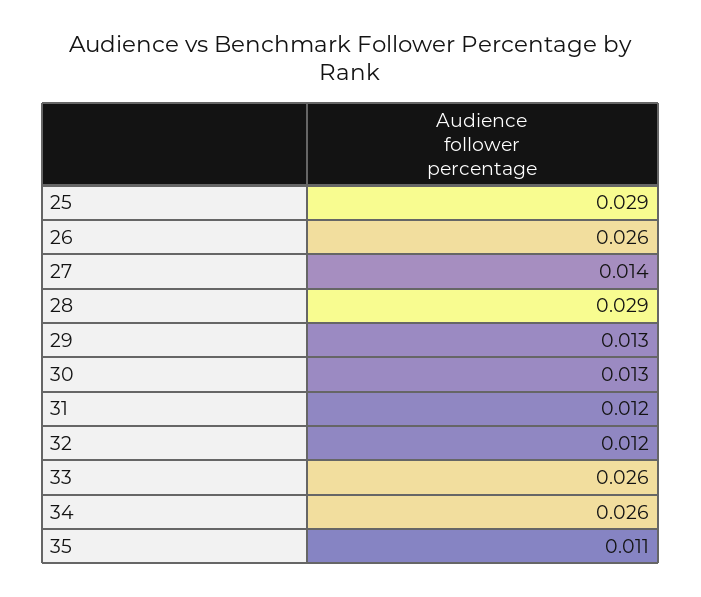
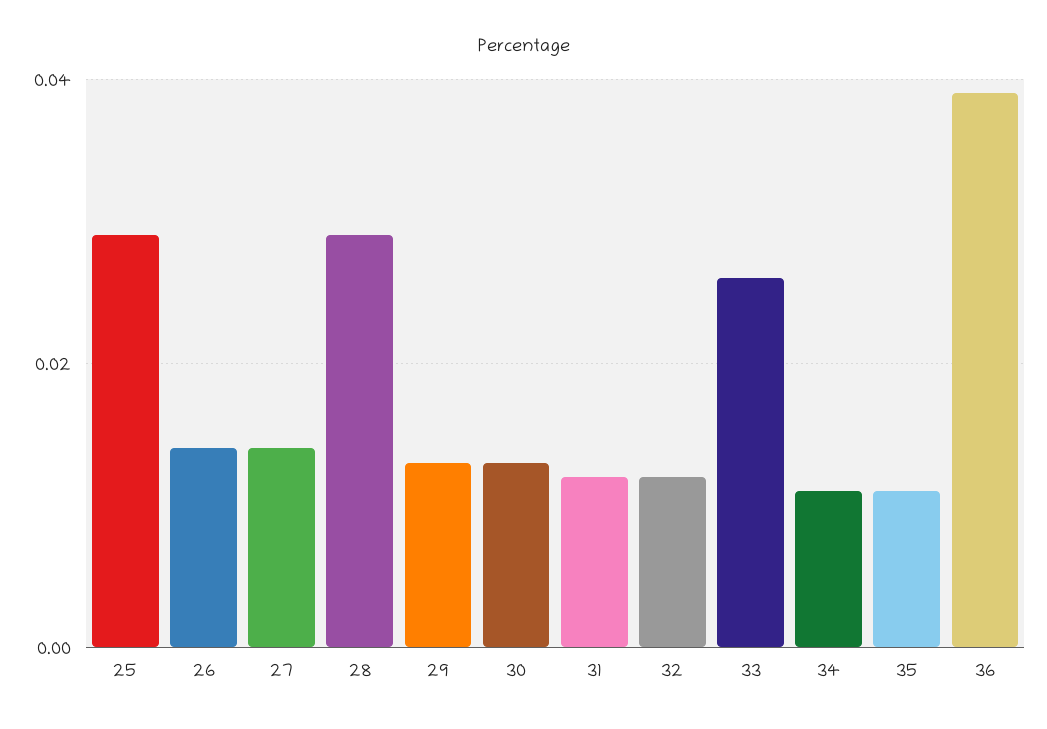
26: 0.026 -> 0.015
34: 0.026 -> 0.01
36: none -> 0.04

